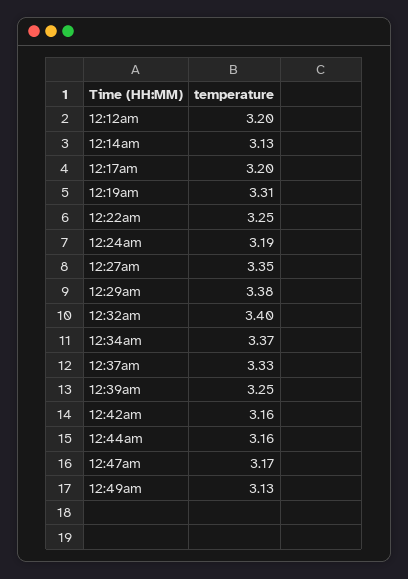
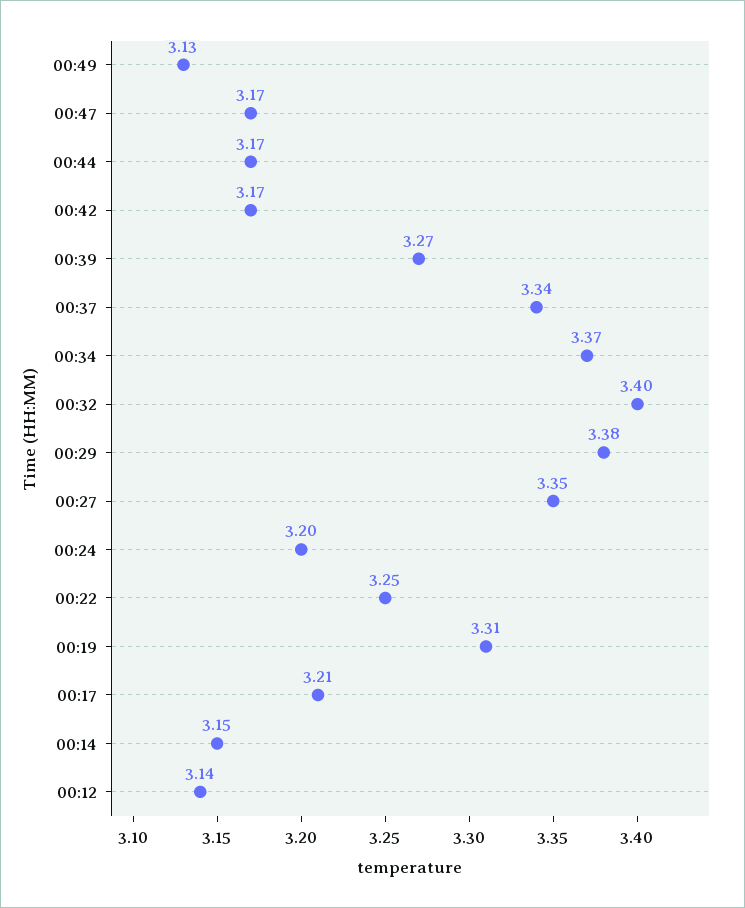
12:12am: 3.2 -> 3.14
12:14am: 3.13 -> 3.15
12:17am: 3.2 -> 3.21
12:24am: 3.19 -> 3.2
12:37am: 3.33 -> 3.34
12:39am: 3.25 -> 3.27
12:42am: 3.16 -> 3.17
12:44am: 3.16 -> 3.17

